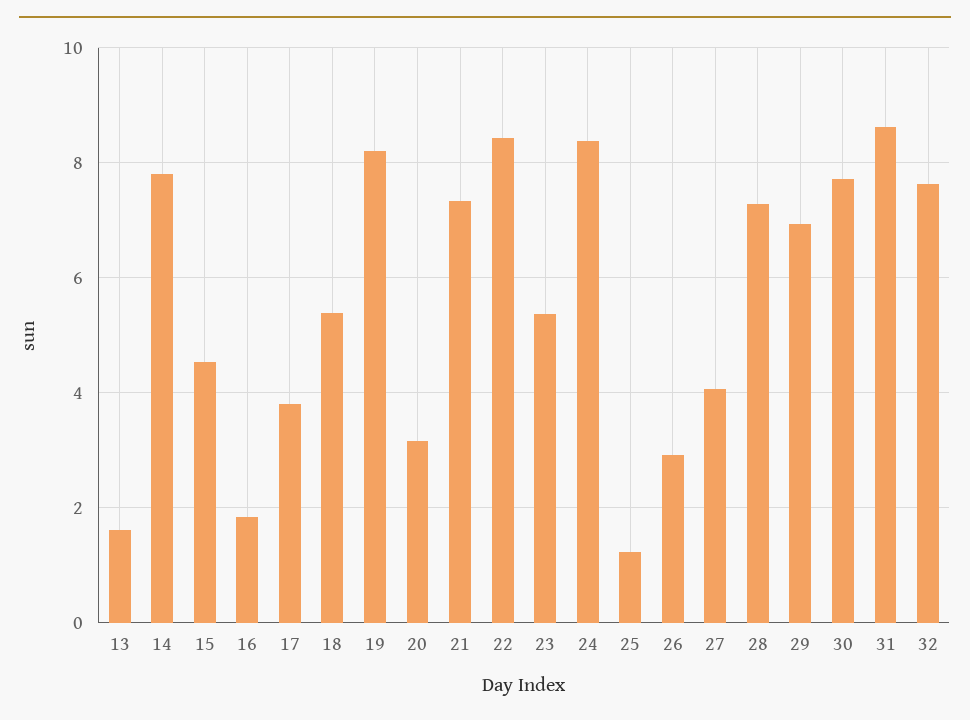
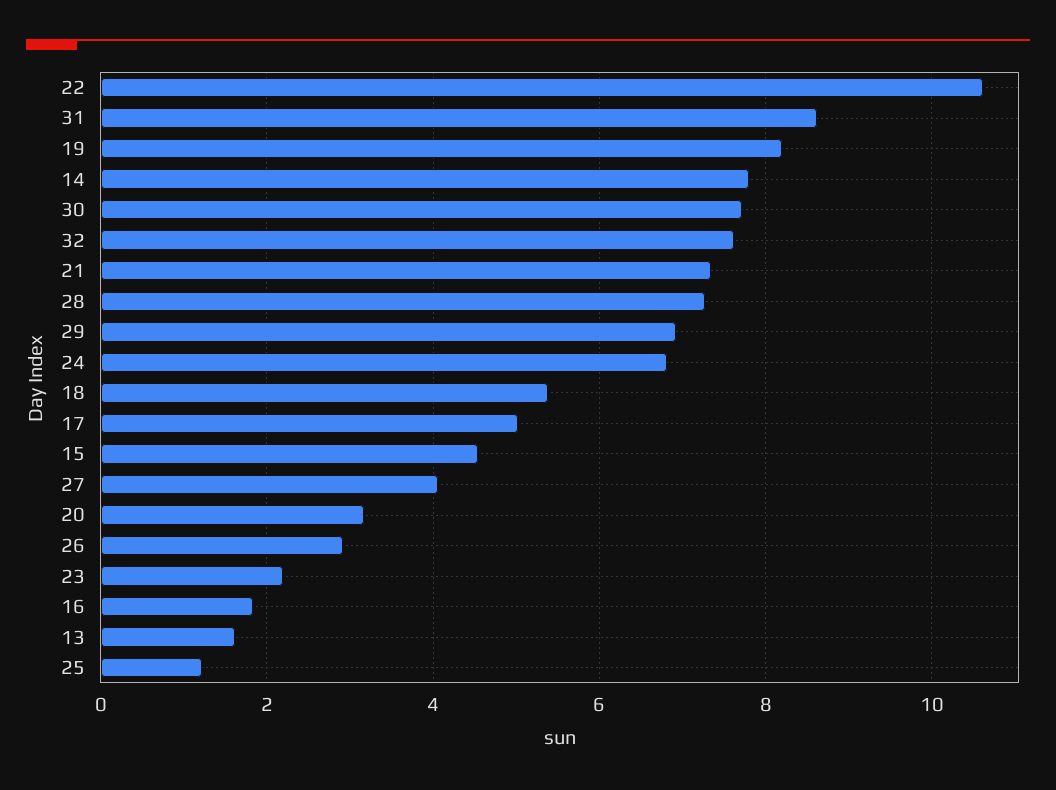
17: 3.8 -> 5
22: 8.4 -> 10.6
23: 5.4 -> 2.2
24: 8.4 -> 6.8

